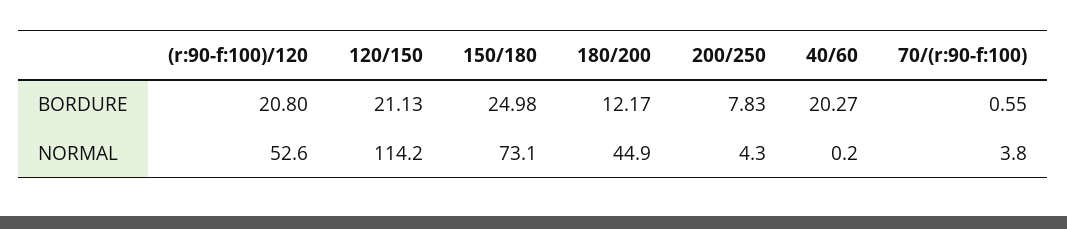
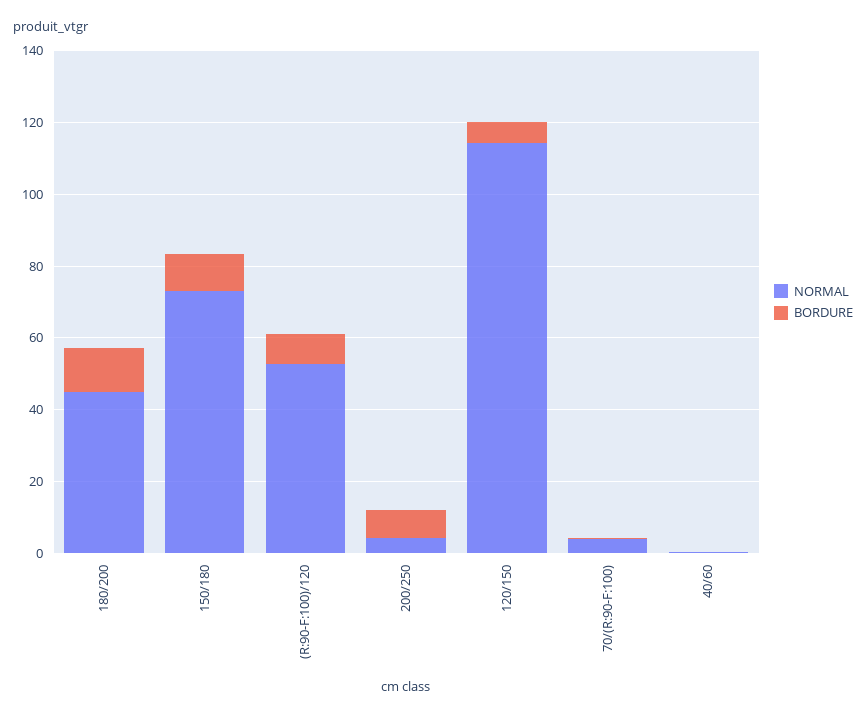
BORDURE, (r:90-f:100)/120: 20.8 -> 10
BORDURE, 120/150: 21.13 -> 5
BORDURE, 150/180: 24.98 -> 10
BORDURE, 40/60: 20.27 -> 0

